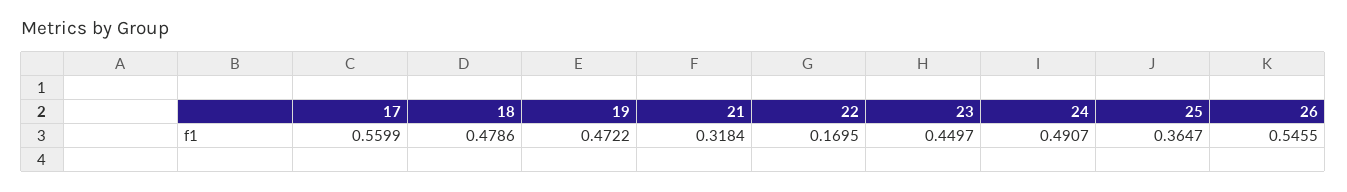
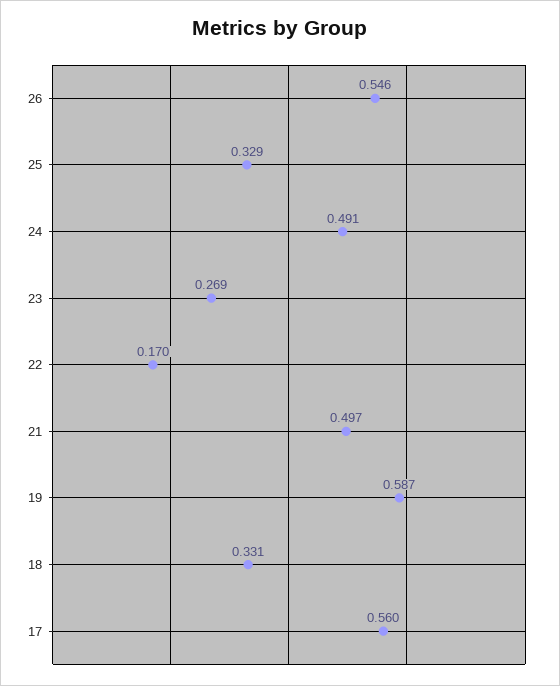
18: 0.4786 -> 0.331
19: 0.4722 -> 0.587
21: 0.3184 -> 0.497
23: 0.4497 -> 0.269
25: 0.3647 -> 0.329

